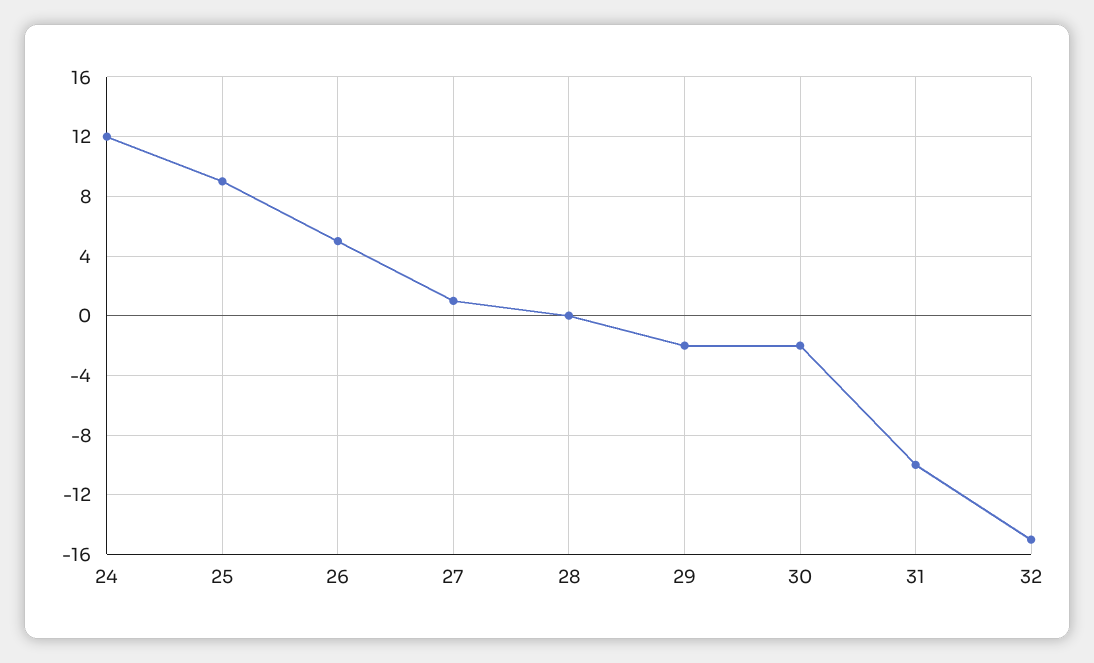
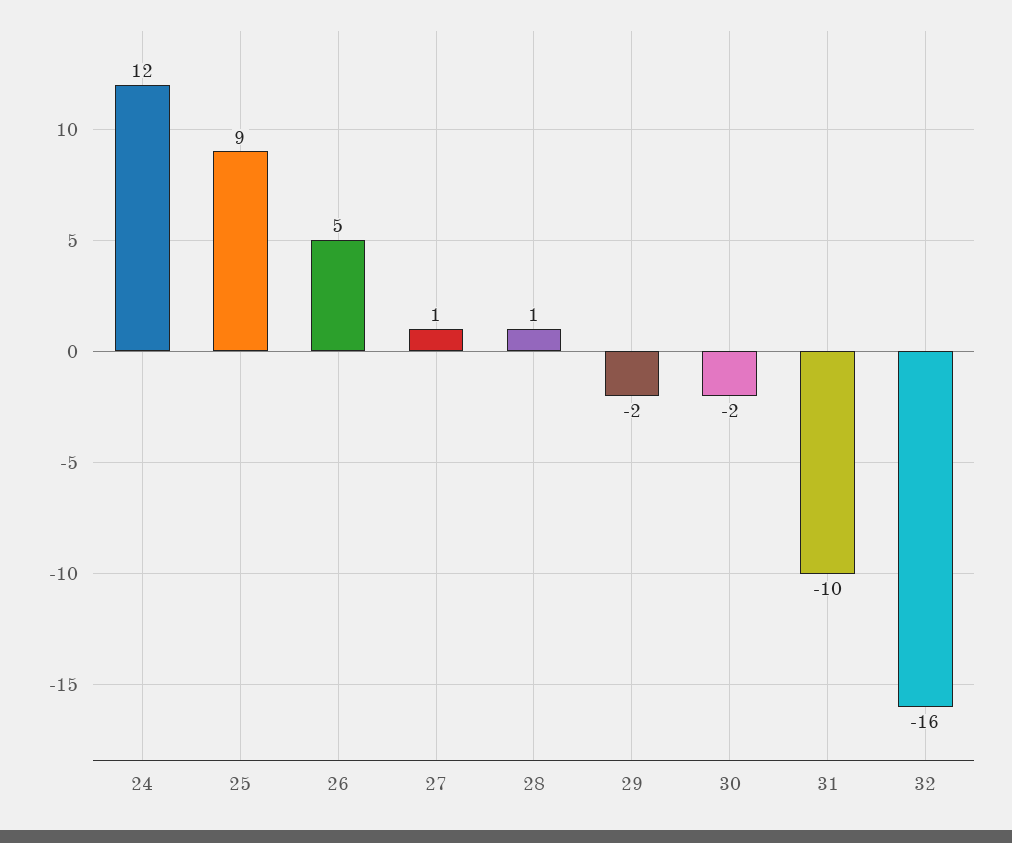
28: 0 -> 1
32: -15 -> -16

